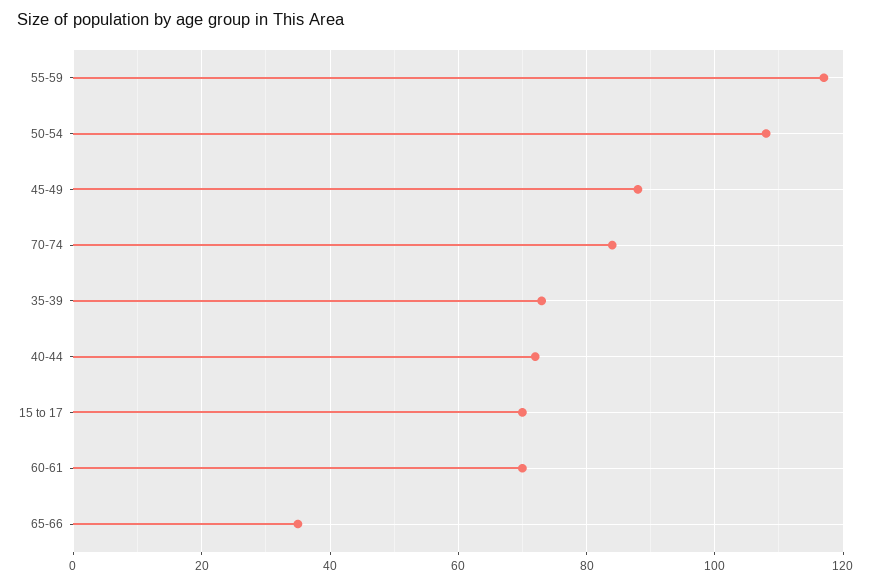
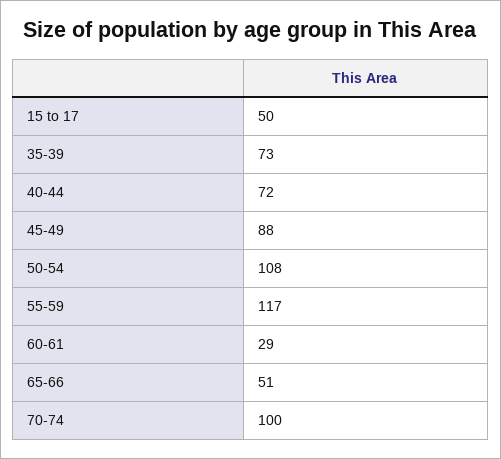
70-74: 85 -> 100
15 to 17: 70 -> 50
60-61: 70 -> 29
65-66: 35 -> 51

